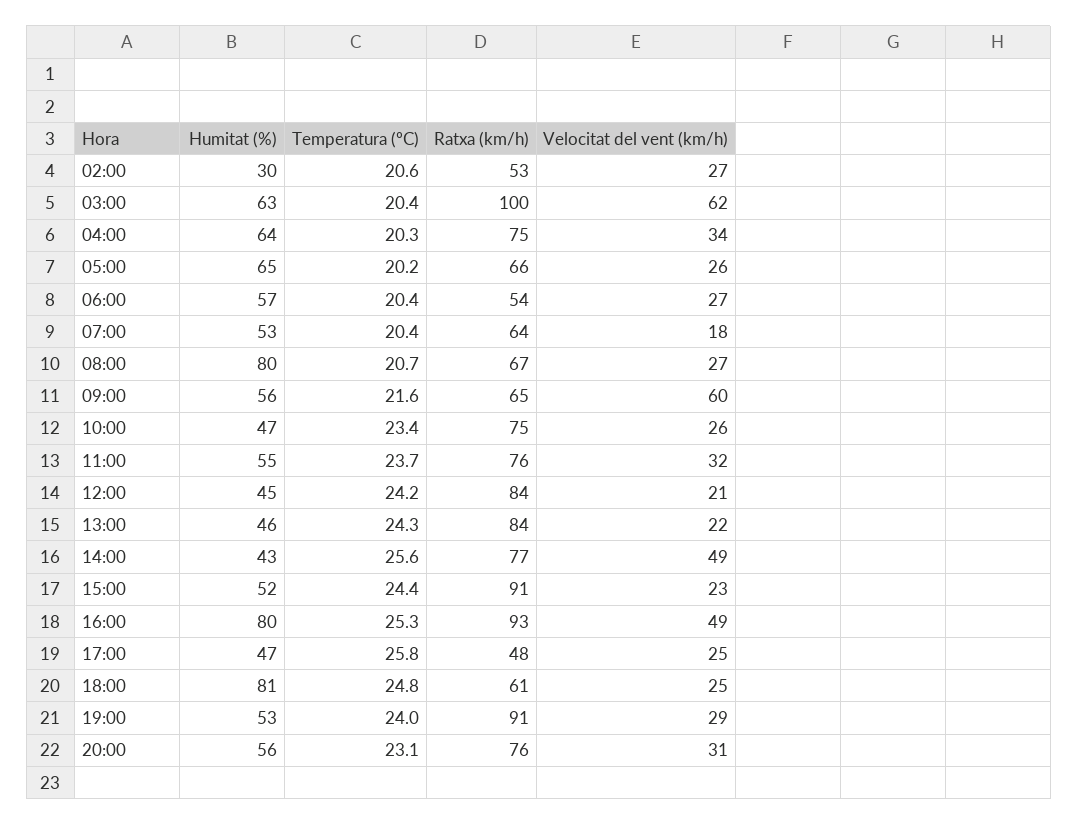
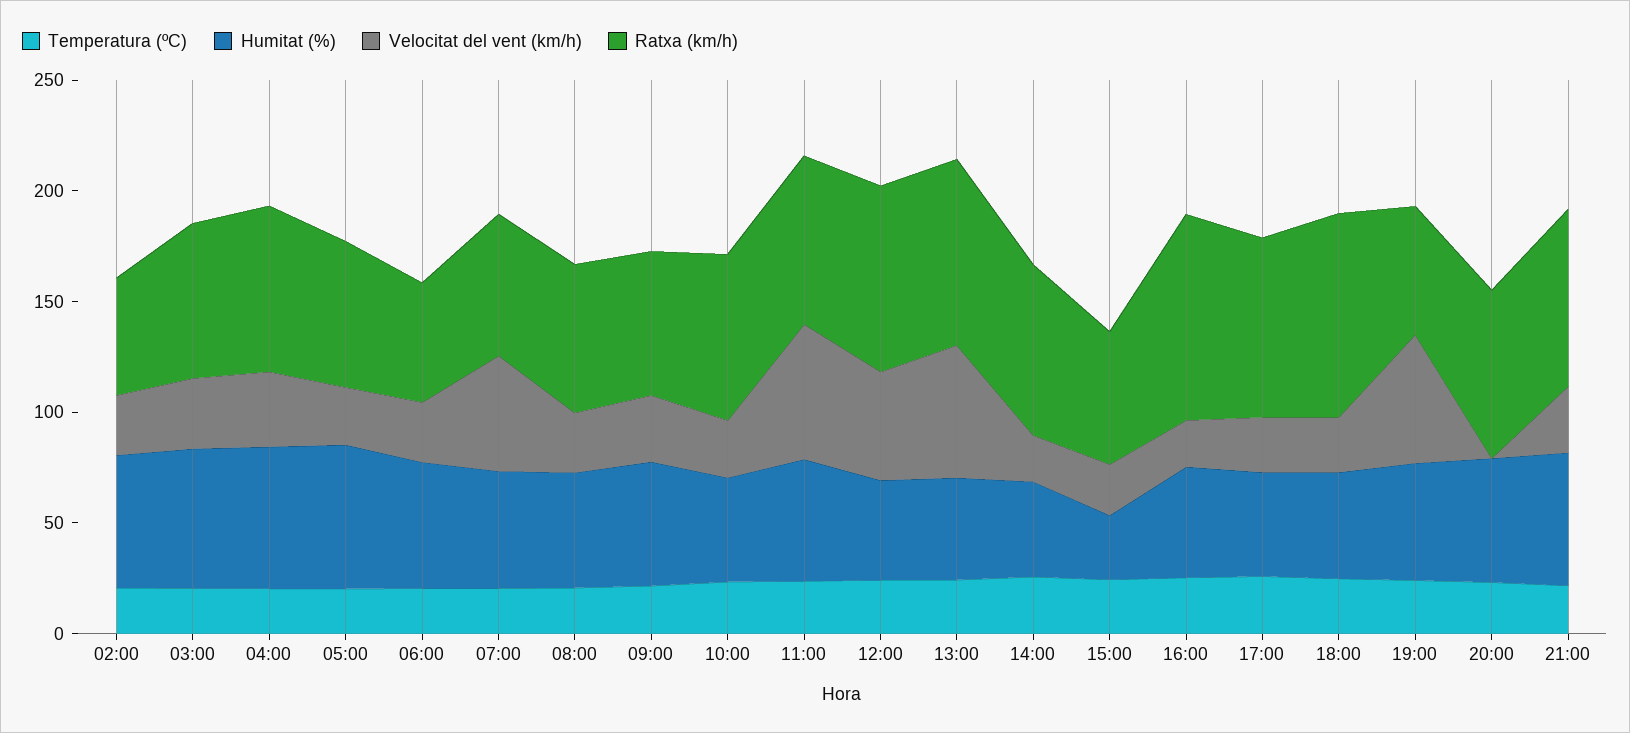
Humitat (%), 02:00: 30 -> 60
Ratxa (km/h), 03:00: 100 -> 70
Velocitat del vent (km/h), 03:00: 62 -> 30
Velocitat del vent (km/h), 07:00: 18 -> 50
Humitat (%), 08:00: 80 -> 50
Velocitat del vent (km/h), 09:00: 60 -> 30
Velocitat del vent (km/h), 11:00: 32 -> 60
Velocitat del vent (km/h), 12:00: 21 -> 50
Velocitat del vent (km/h), 13:00: 22 -> 60
Velocitat del vent (km/h), 14:00: 49 -> 20
Humitat (%), 15:00: 52 -> 30
Ratxa (km/h), 15:00: 91 -> 60
Humitat (%), 16:00: 80 -> 50
Velocitat del vent (km/h), 16:00: 49 -> 20
Ratxa (km/h), 17:00: 48 -> 80
Humitat (%), 18:00: 81 -> 50
Ratxa (km/h), 18:00: 61 -> 90
Ratxa (km/h), 19:00: 91 -> 60
Velocitat del vent (km/h), 19:00: 29 -> 60
Velocitat del vent (km/h), 20:00: 31 -> 0
Temperatura (ºC), 21:00: none -> 20
Humitat (%), 21:00: none -> 60
Velocitat del vent (km/h), 21:00: none -> 30
Ratxa (km/h), 21:00: none -> 80

